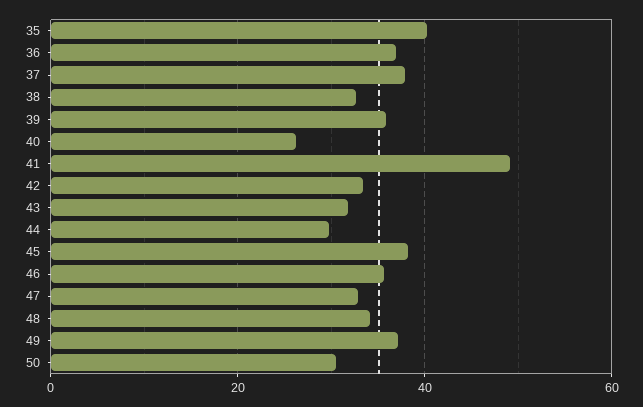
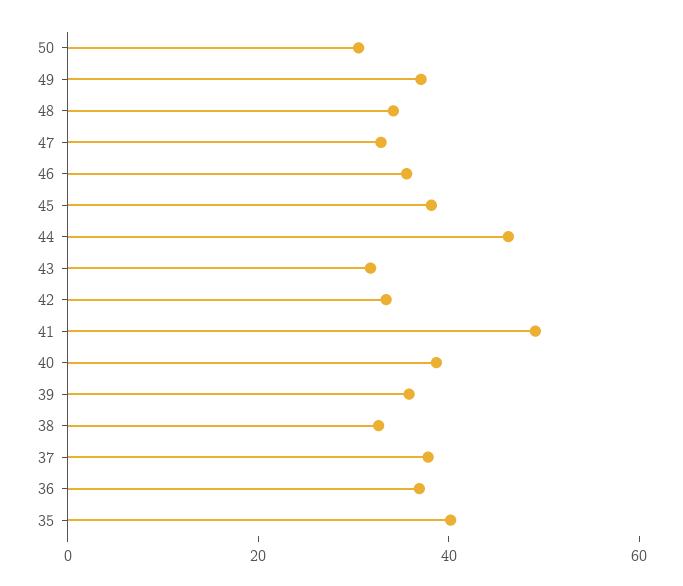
40: 26 -> 40
44: 30 -> 45

